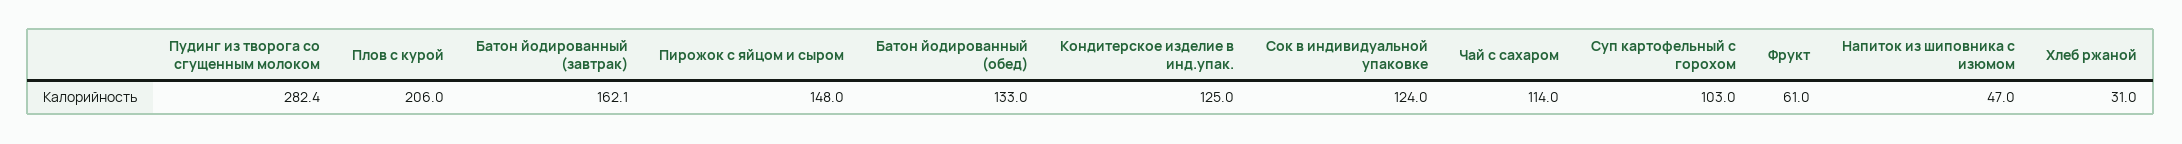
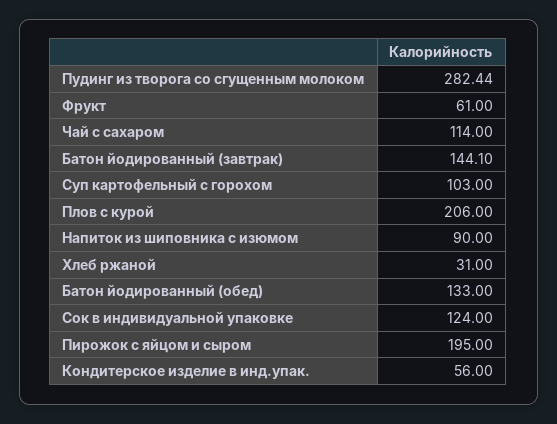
Батон йодированный (завтрак): 162.1 -> 144.1
Пирожок с яйцом и сыром: 148 -> 195
Кондитерское изделие в инд.упак.: 125 -> 56
Напиток из шиповника с изюмом: 47 -> 90

